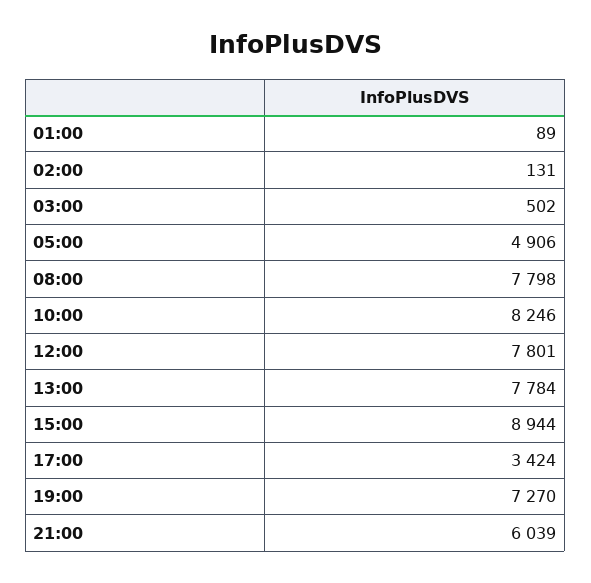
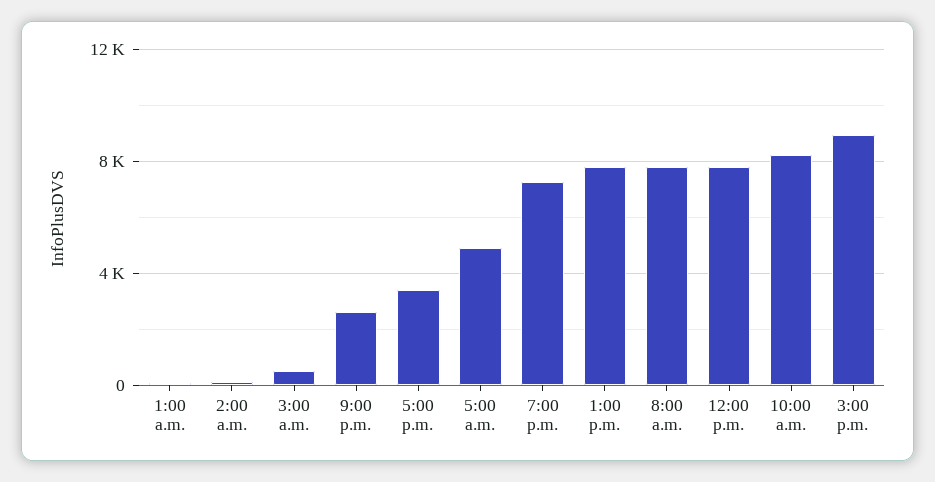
21:00: 6039 -> 2500

